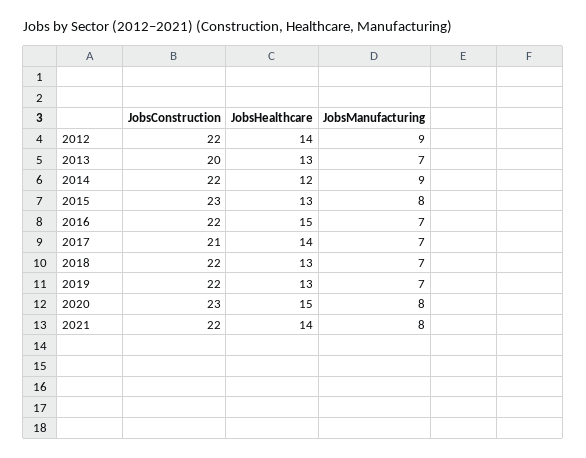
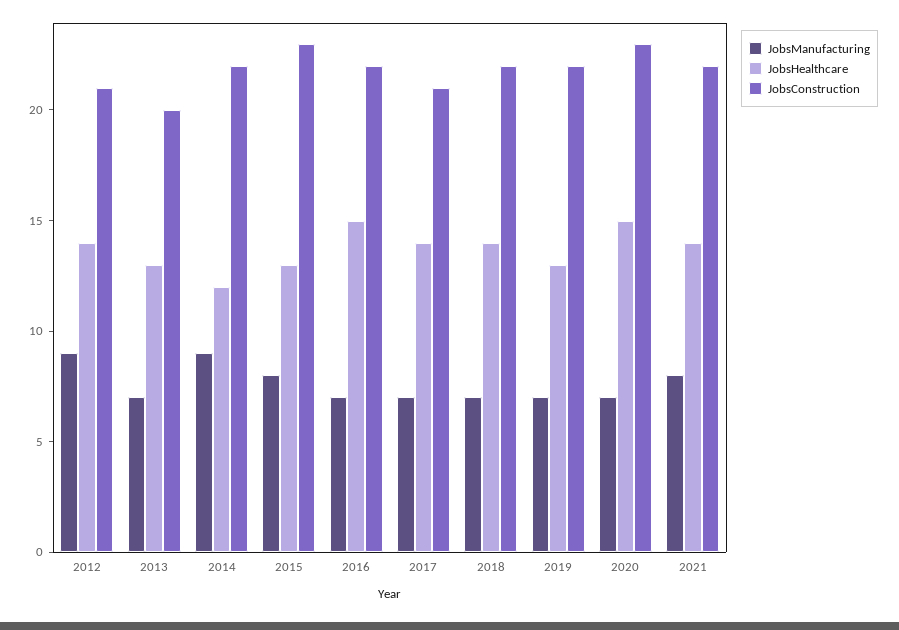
JobsConstruction, 2012: 22 -> 21
JobsHealthcare, 2018: 13 -> 14
JobsManufacturing, 2020: 8 -> 7

